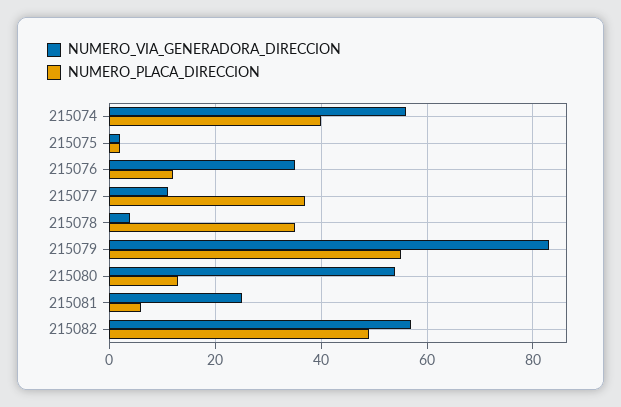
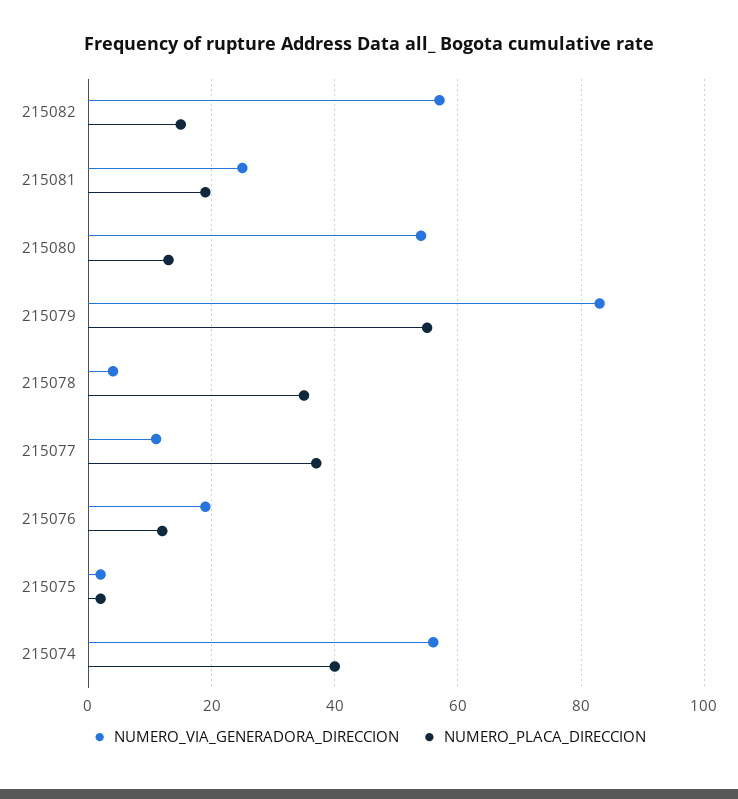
NUMERO_VIA_GENERADORA_DIRECCION, 215076: 35 -> 20
NUMERO_PLACA_DIRECCION, 215081: 5 -> 20
NUMERO_PLACA_DIRECCION, 215082: 50 -> 15

